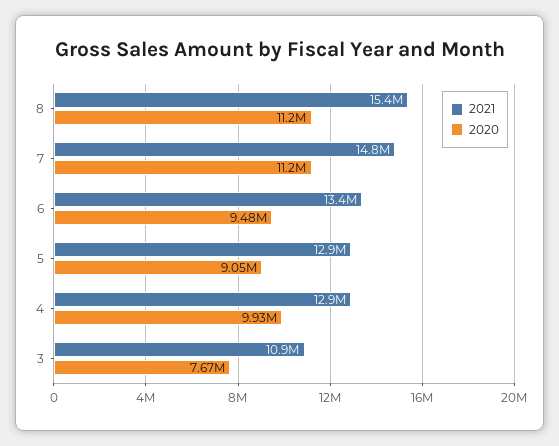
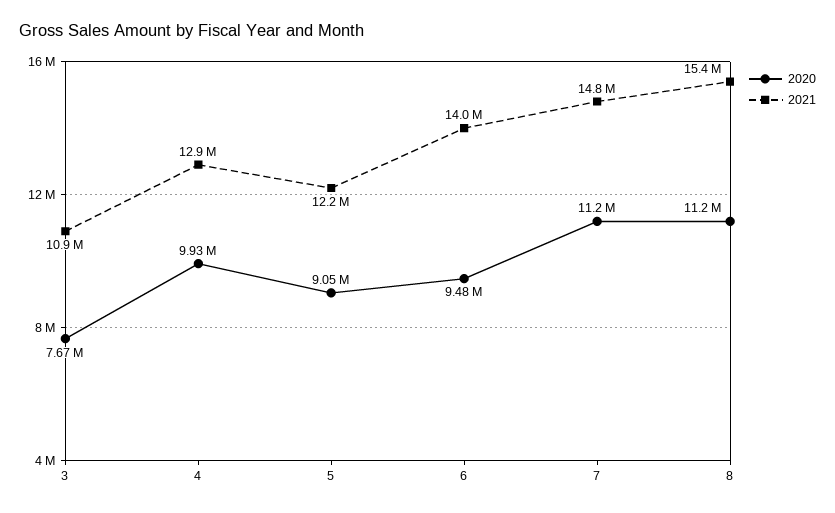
2021, 6: 13400000 -> 14000000
2021, 5: 12900000 -> 12200000

